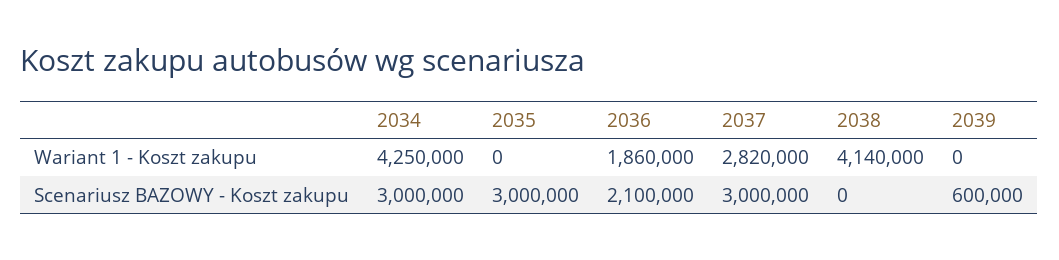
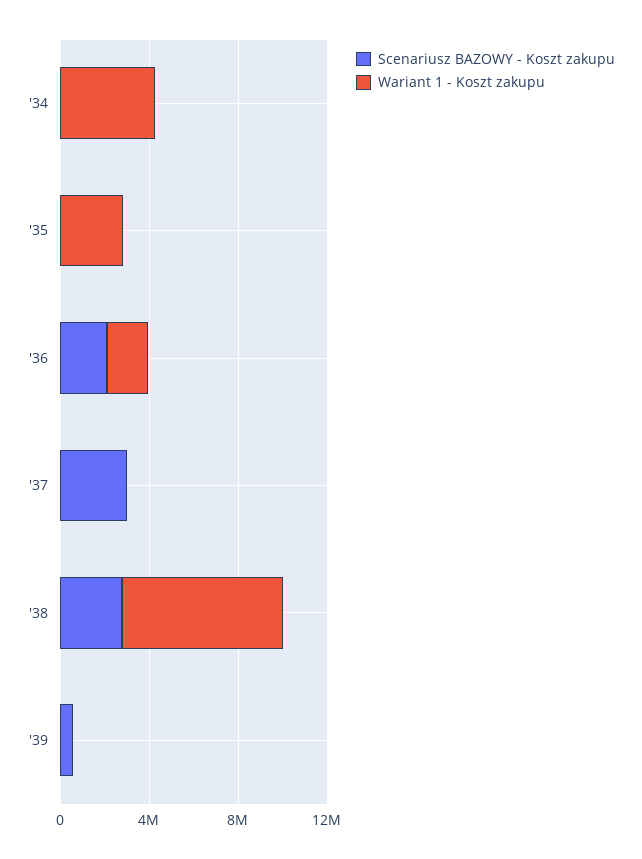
Wariant 1 - Koszt zakupu, 2035: 0 -> 3000000
Wariant 1 - Koszt zakupu, 2037: 2820000 -> 0
Wariant 1 - Koszt zakupu, 2038: 4140000 -> 7000000
Scenariusz BAZOWY - Koszt zakupu, 2034: 3000000 -> 0
Scenariusz BAZOWY - Koszt zakupu, 2035: 3000000 -> 0
Scenariusz BAZOWY - Koszt zakupu, 2038: 0 -> 3000000

